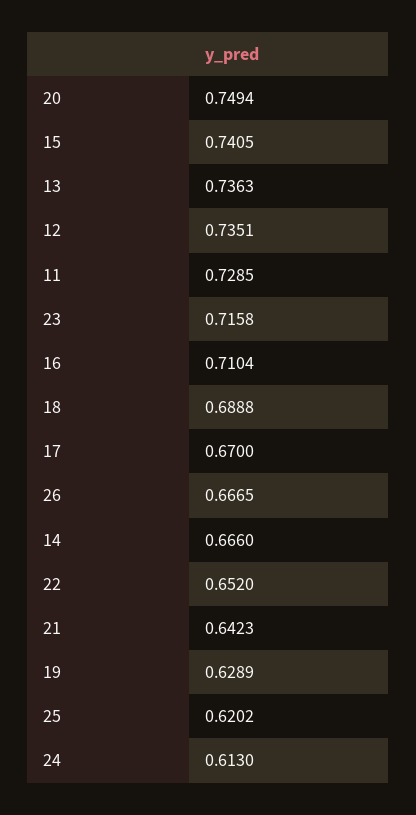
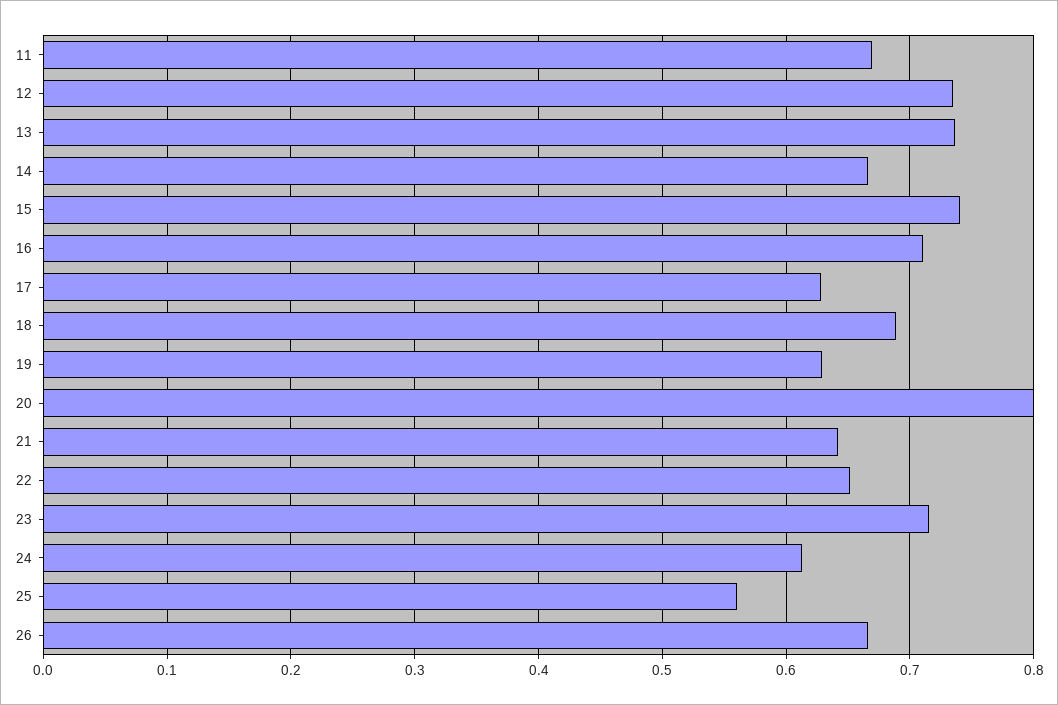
20: 0.7494 -> 0.8
11: 0.7285 -> 0.67
17: 0.67 -> 0.63
25: 0.6202 -> 0.56

